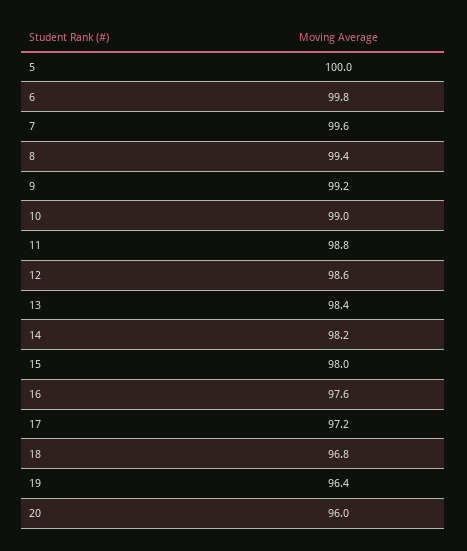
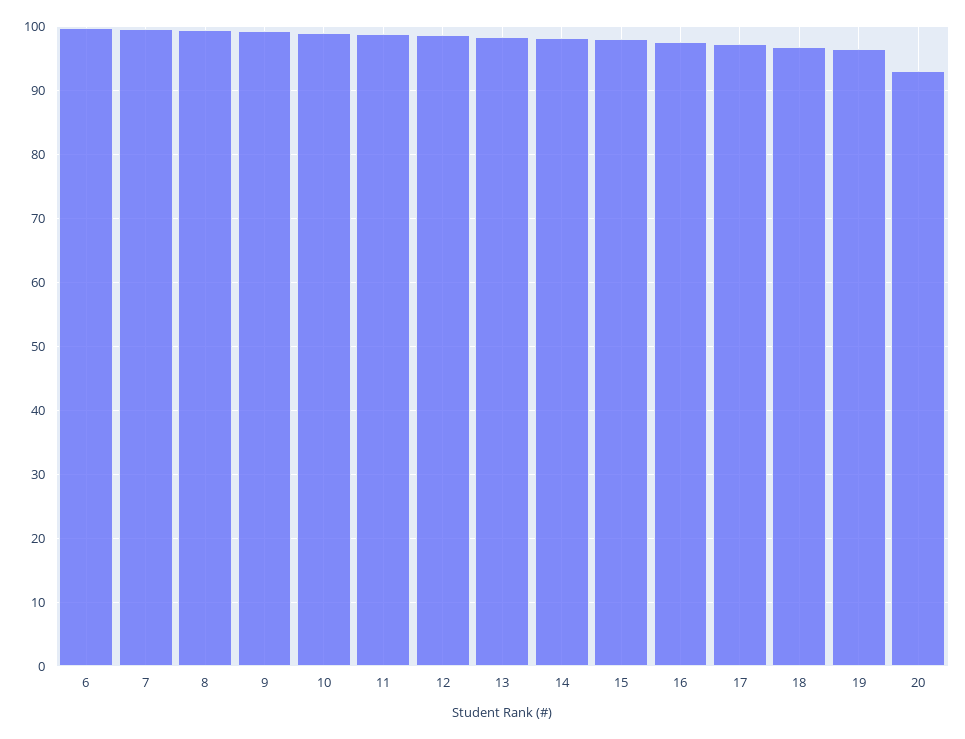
5: 100 -> none
20: 96 -> 93

